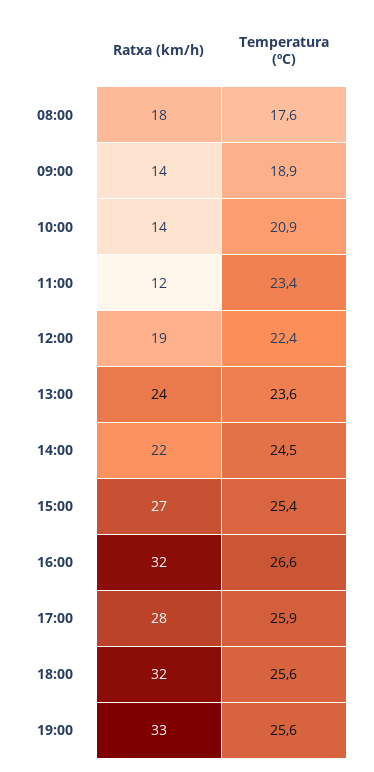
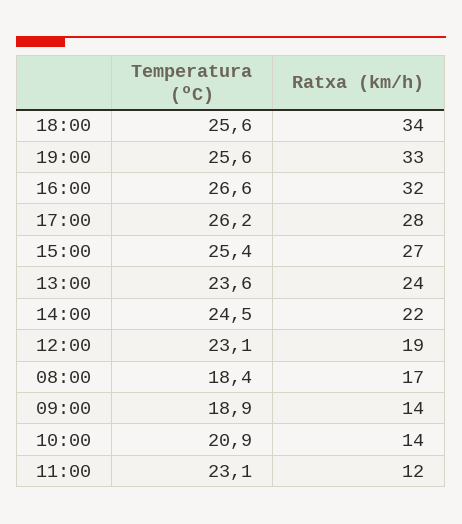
Ratxa (km/h), 08:00: 18 -> 17
Temperatura (ºC), 08:00: 17.6 -> 18.4
Temperatura (ºC), 11:00: 23.4 -> 23.1
Temperatura (ºC), 12:00: 22.4 -> 23.1
Temperatura (ºC), 17:00: 25.9 -> 26.2
Ratxa (km/h), 18:00: 32 -> 34

